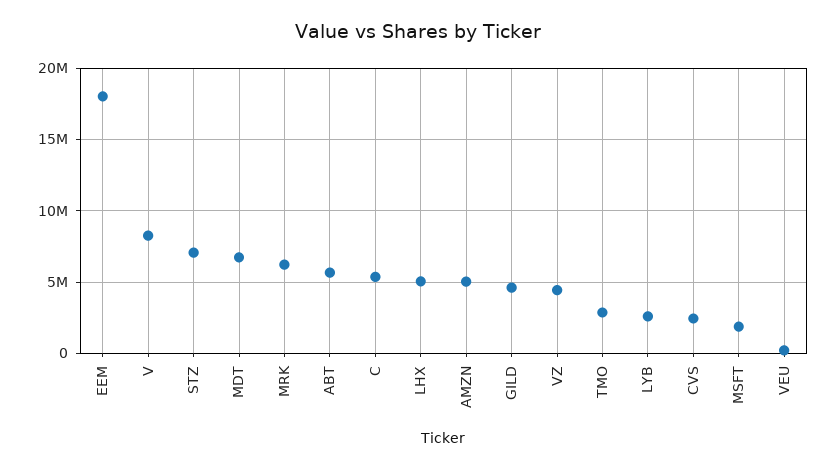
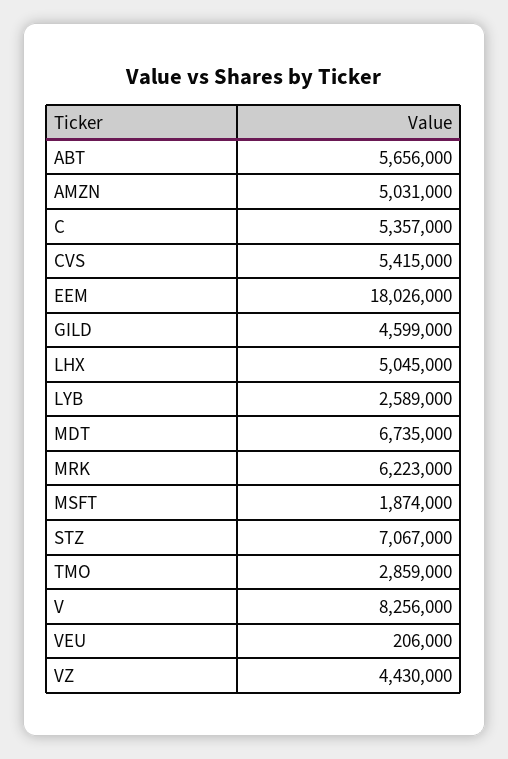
CVS: 2500000 -> 5415000

